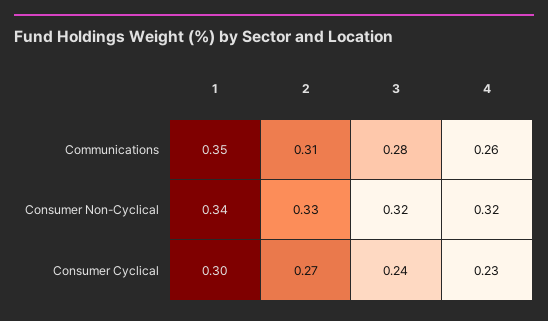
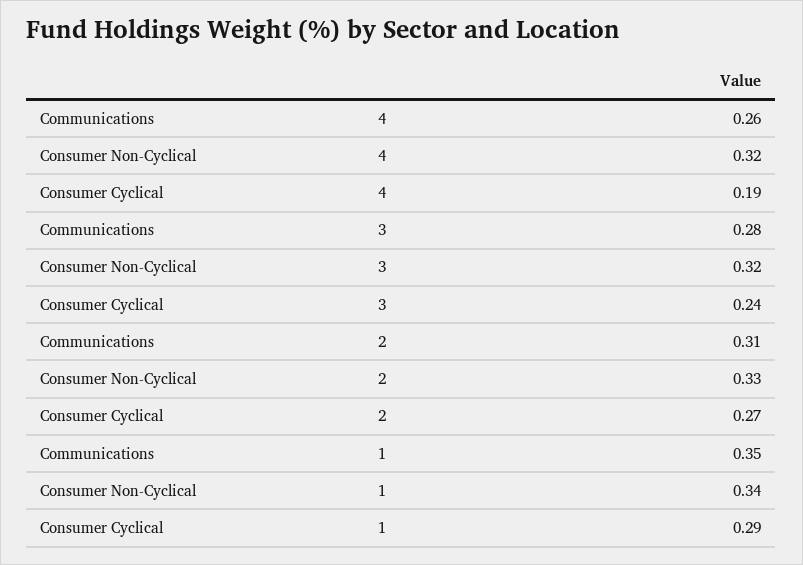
1, Consumer Cyclical: 0.3 -> 0.29
4, Consumer Cyclical: 0.23 -> 0.19

